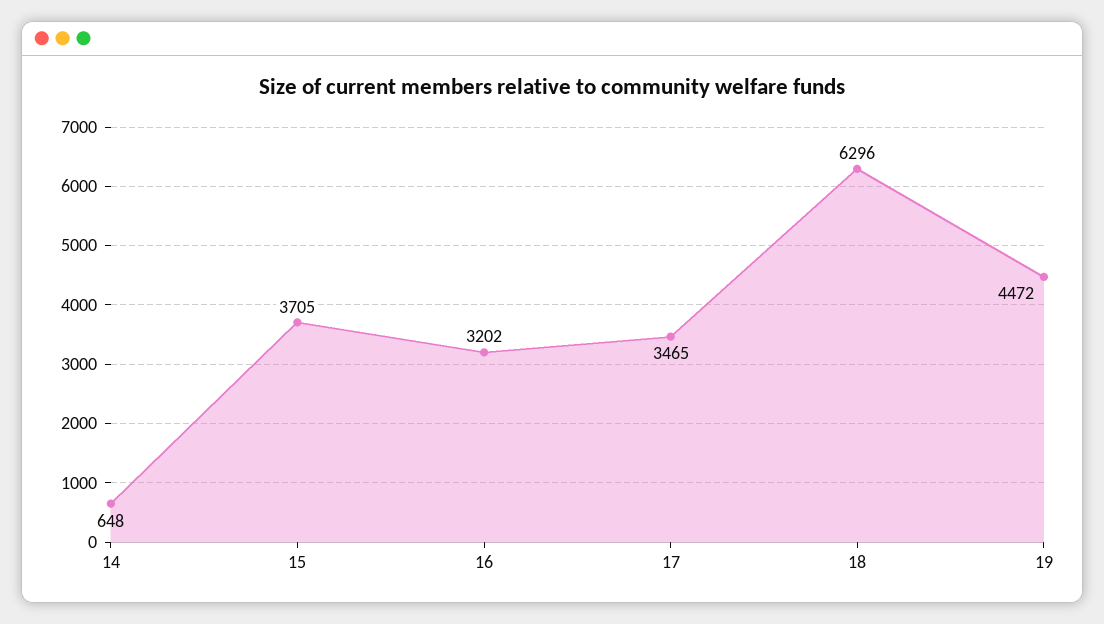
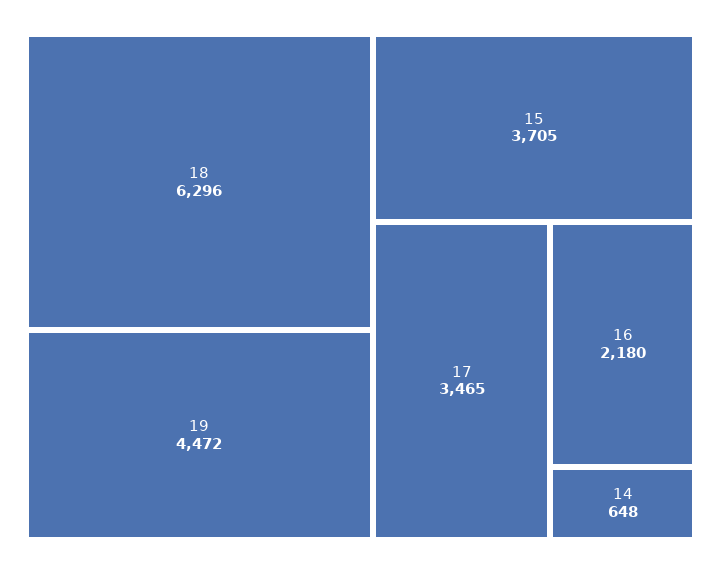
16: 3202 -> 2180

